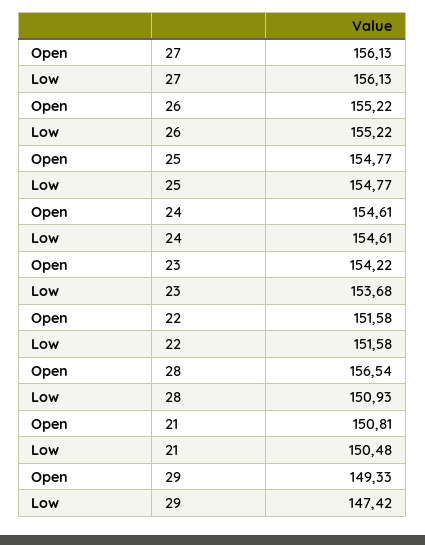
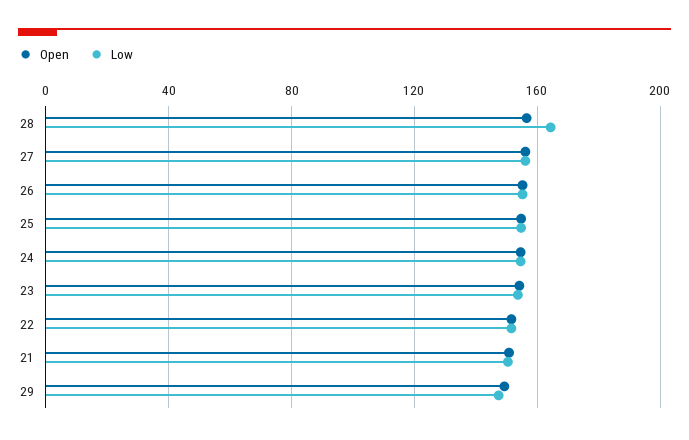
Low, 28: 150.93 -> 165

